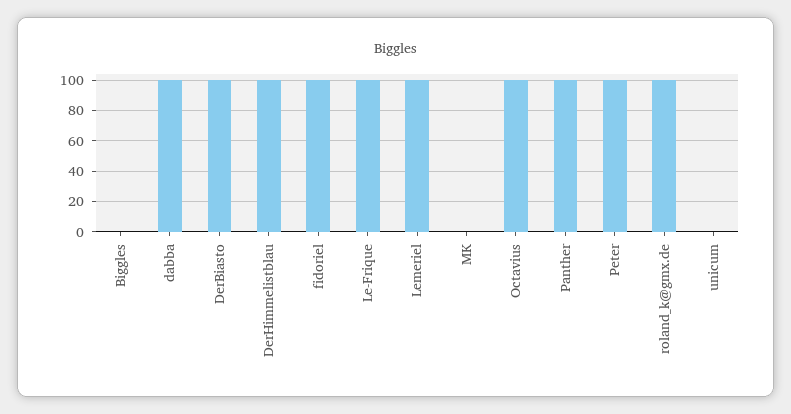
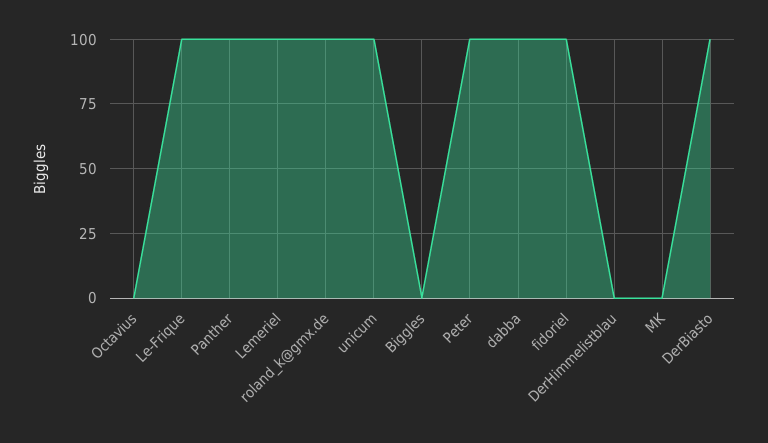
DerHimmelistblau: 100 -> 0
Octavius: 100 -> 0
unicum: 0 -> 100

